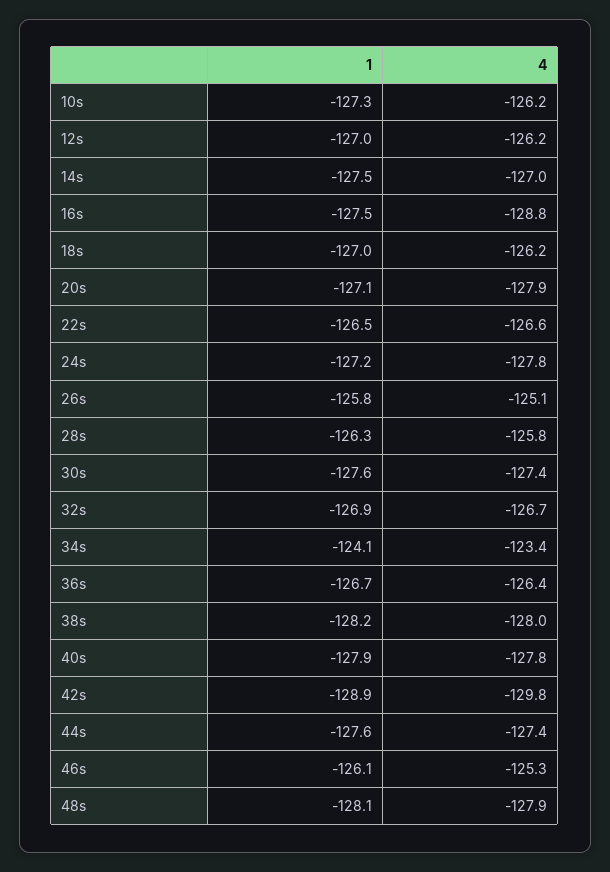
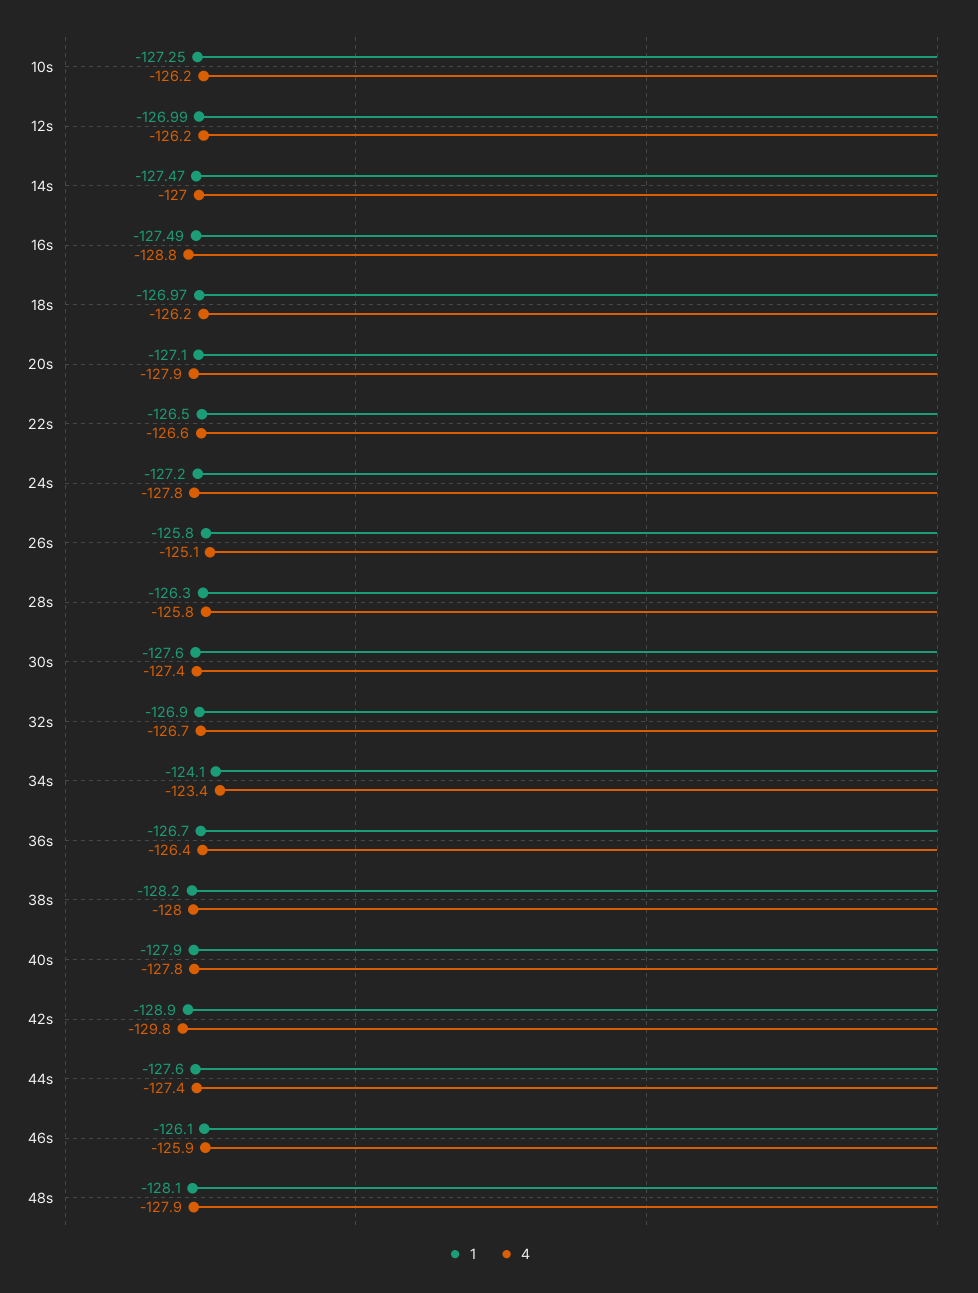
4, 46s: -125.3 -> -125.9

